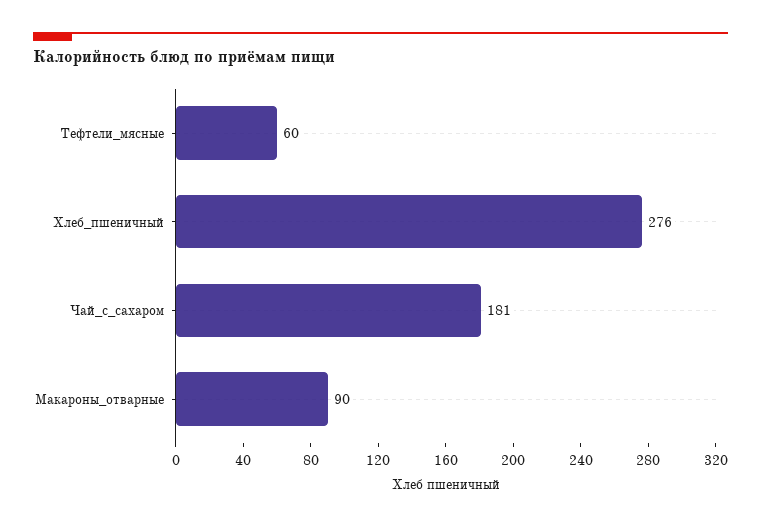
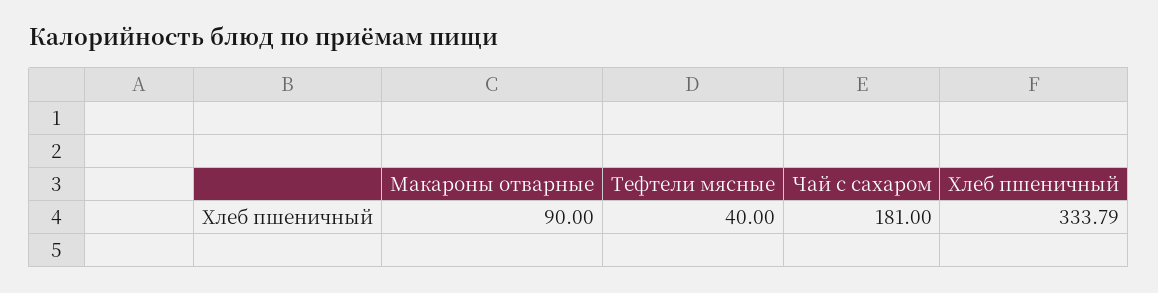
Тефтели_мясные: 60 -> 40
Хлеб_пшеничный: 276 -> 333.79

